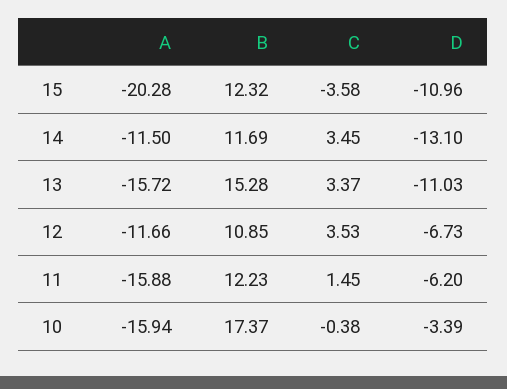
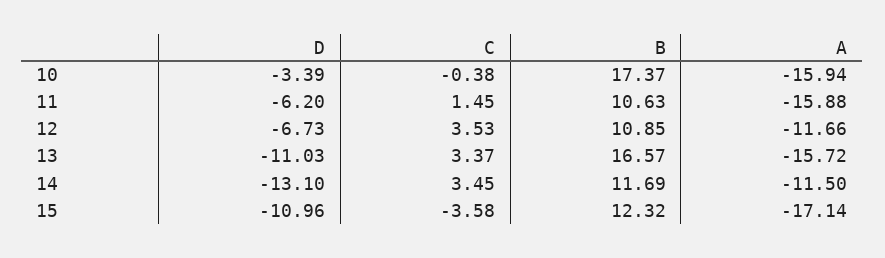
A, 15: -20.28 -> -17.14
B, 13: 15.28 -> 16.57
B, 11: 12.23 -> 10.63

